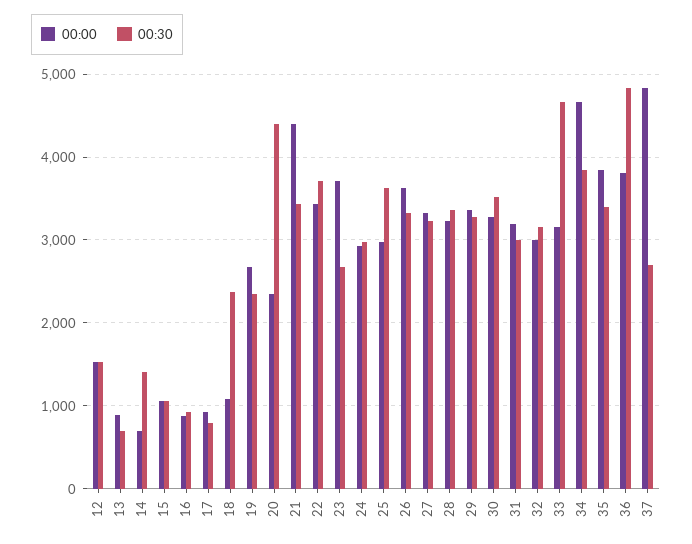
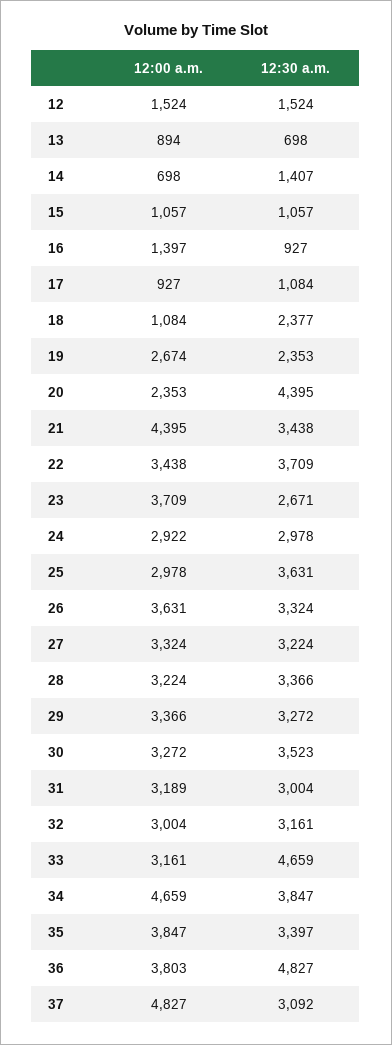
00:00, 16: 900 -> 1397
00:30, 17: 800 -> 1084
00:30, 37: 2700 -> 3092

